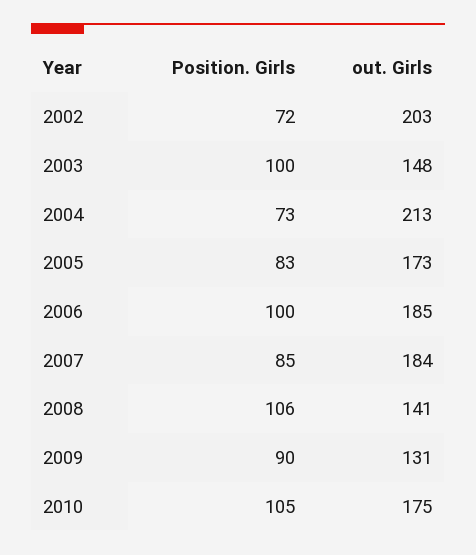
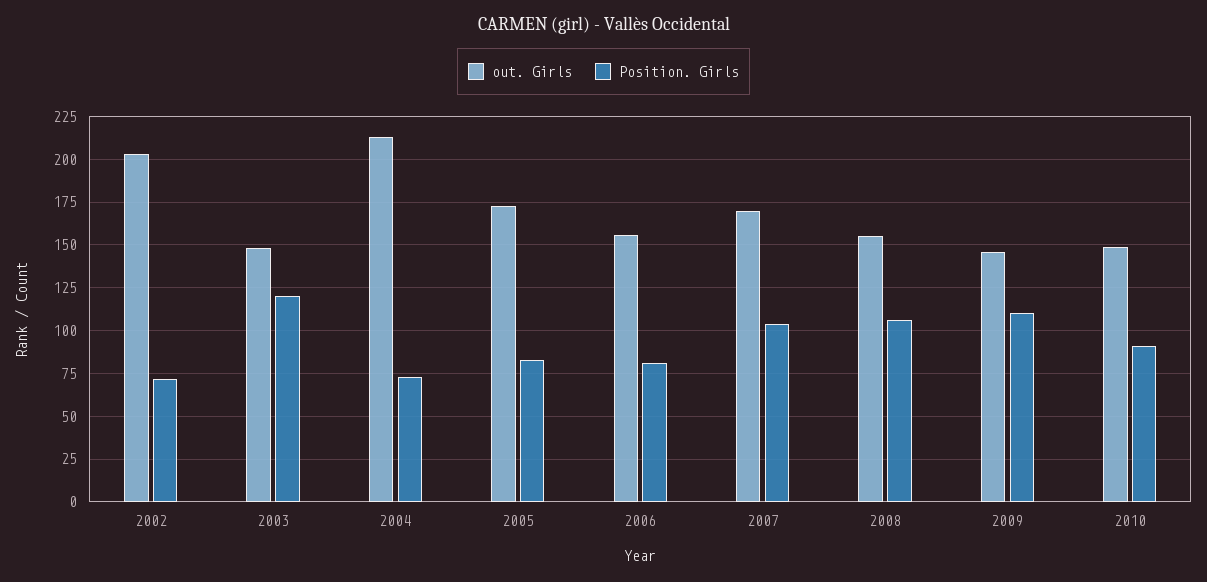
Position. Girls, 2003: 100 -> 120
Position. Girls, 2006: 100 -> 80
out. Girls, 2006: 185 -> 155
Position. Girls, 2007: 85 -> 105
out. Girls, 2007: 184 -> 170
out. Girls, 2008: 141 -> 155
Position. Girls, 2009: 90 -> 110
out. Girls, 2009: 131 -> 145
Position. Girls, 2010: 105 -> 90
out. Girls, 2010: 175 -> 150

